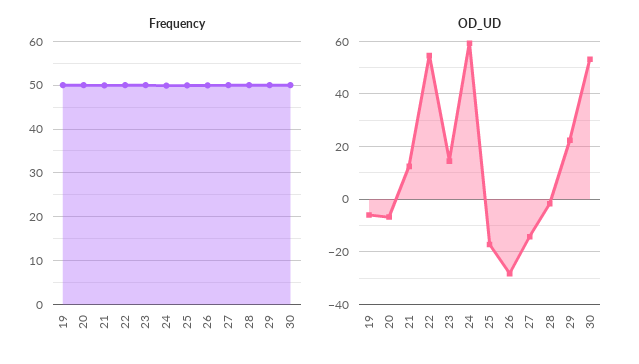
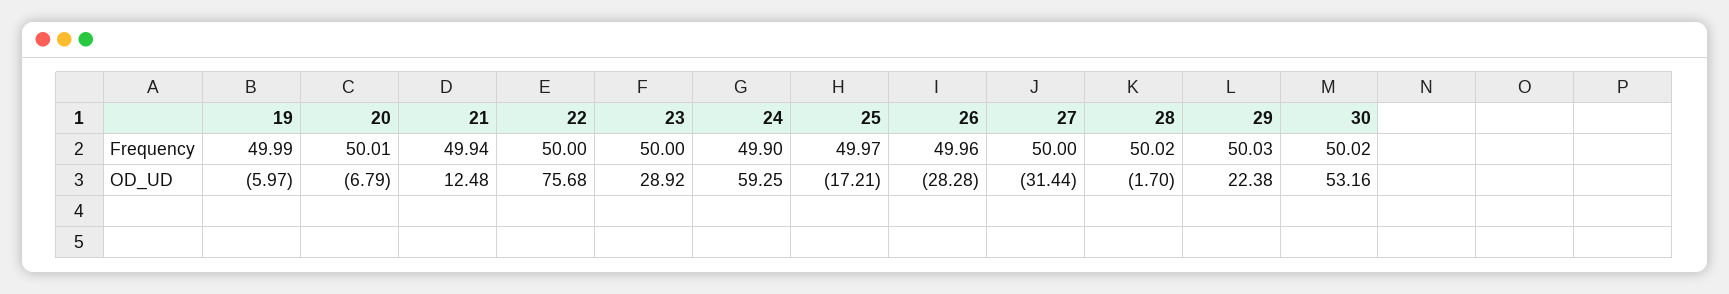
OD_UD, 22: 55 -> 75.68
OD_UD, 23: 15 -> 28.92
OD_UD, 27: -15 -> -31.44

